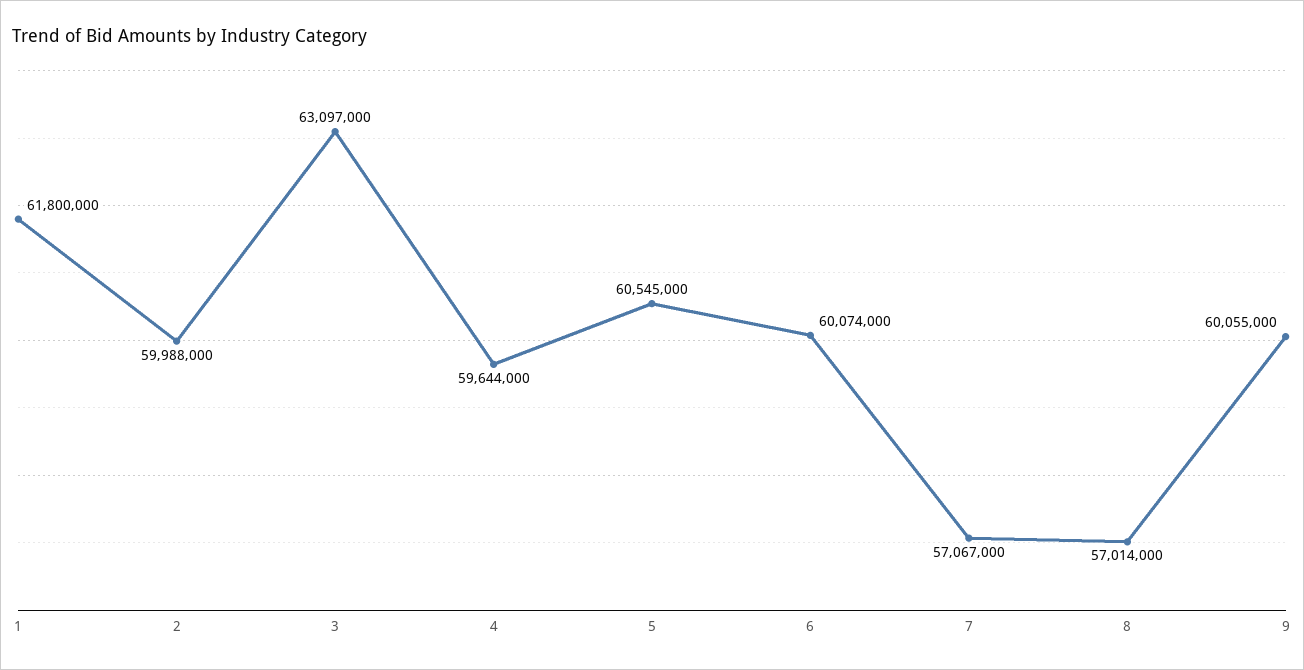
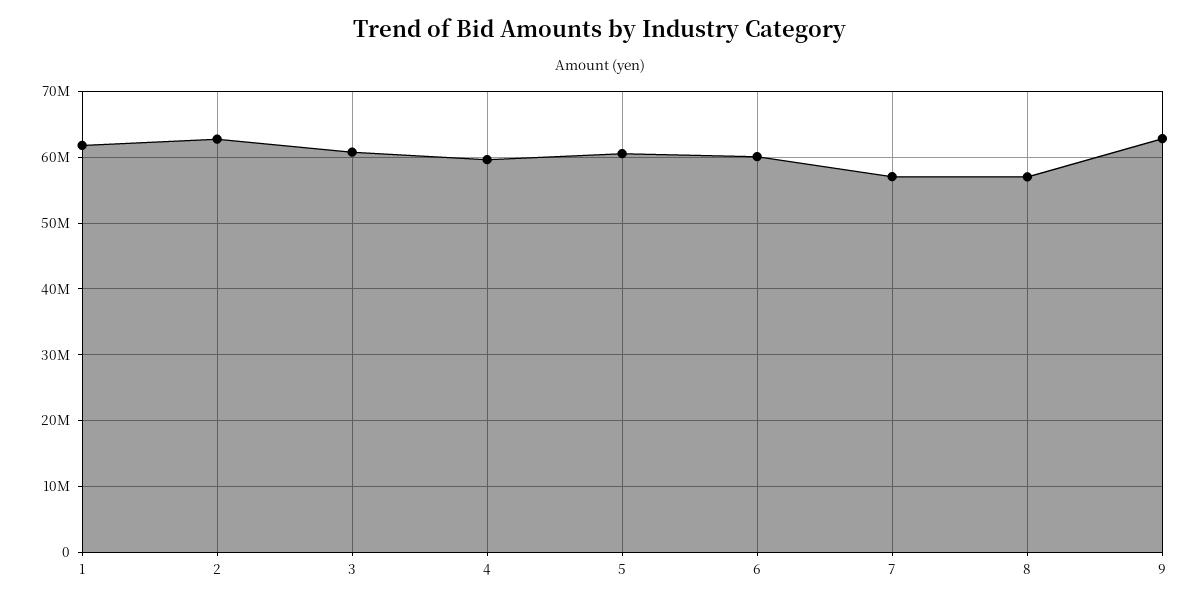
2: 59988000 -> 63000000
3: 63097000 -> 61000000
9: 60055000 -> 63000000

